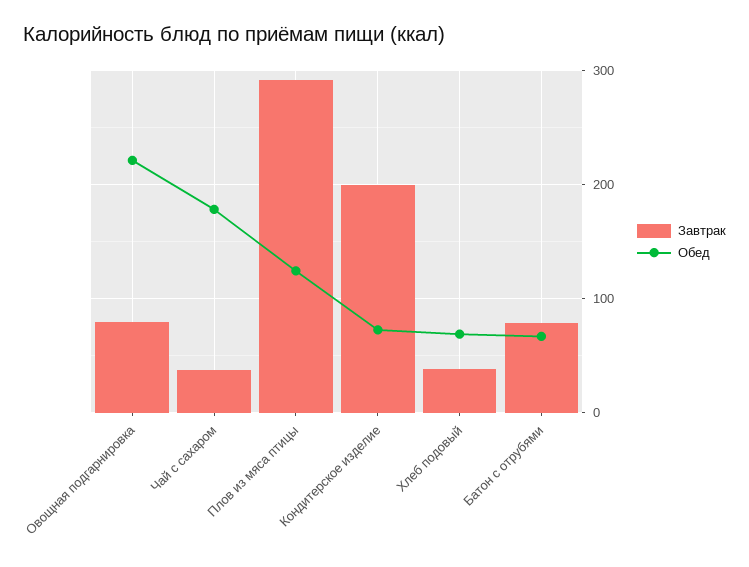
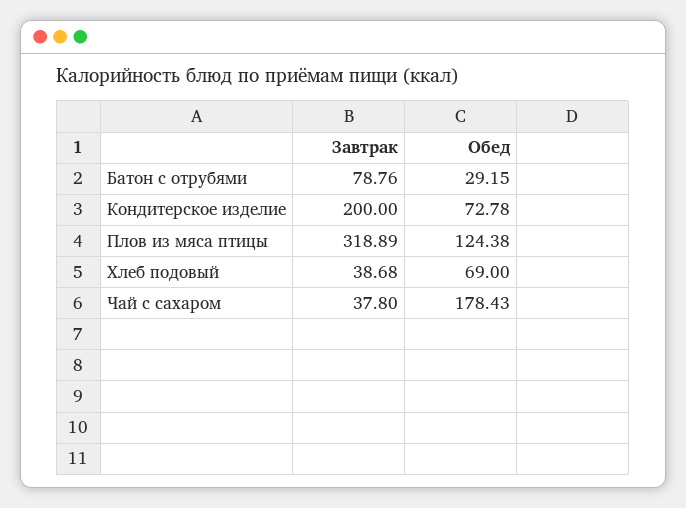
Завтрак, Овощная подгарнировка: 80 -> none
Обед, Овощная подгарнировка: 220 -> none
Завтрак, Плов из мяса птицы: 290 -> 318.89
Обед, Батон с отрубями: 70 -> 29.15

